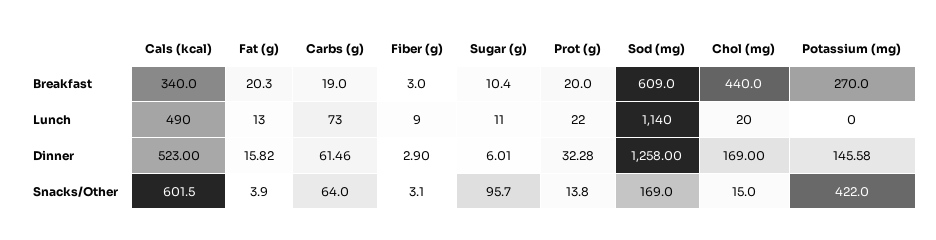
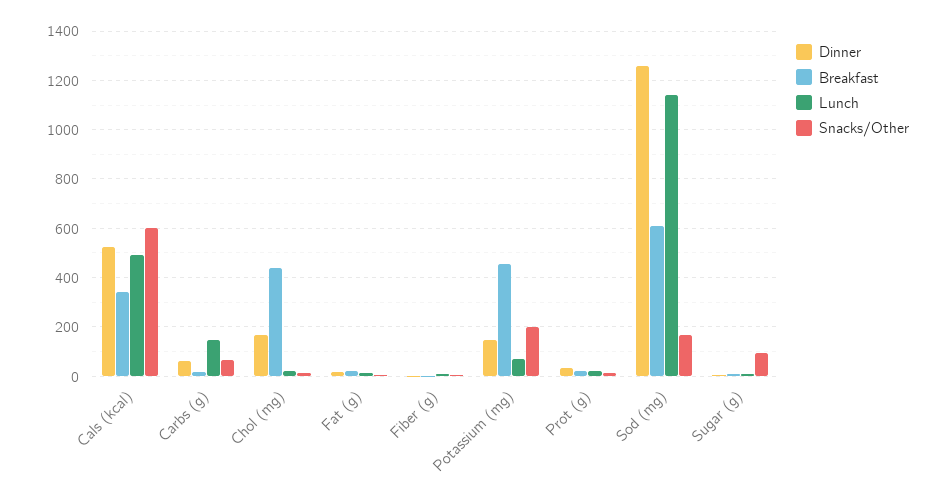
Breakfast, Potassium (mg): 270 -> 450
Lunch, Carbs (g): 73 -> 150
Lunch, Potassium (mg): 0 -> 75
Snacks/Other, Potassium (mg): 422 -> 200

